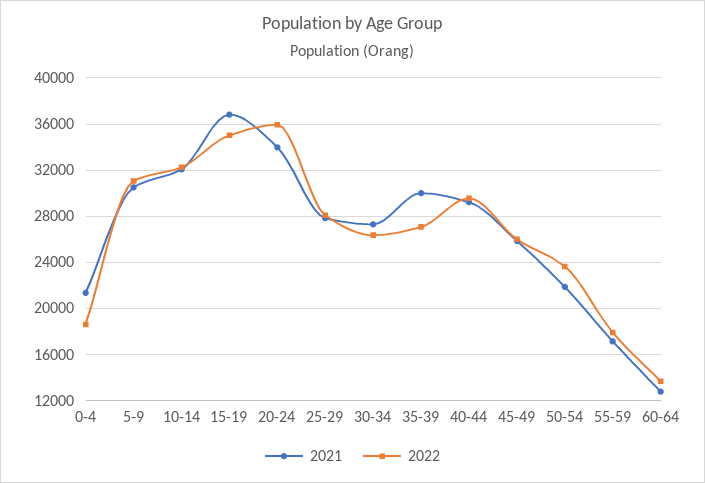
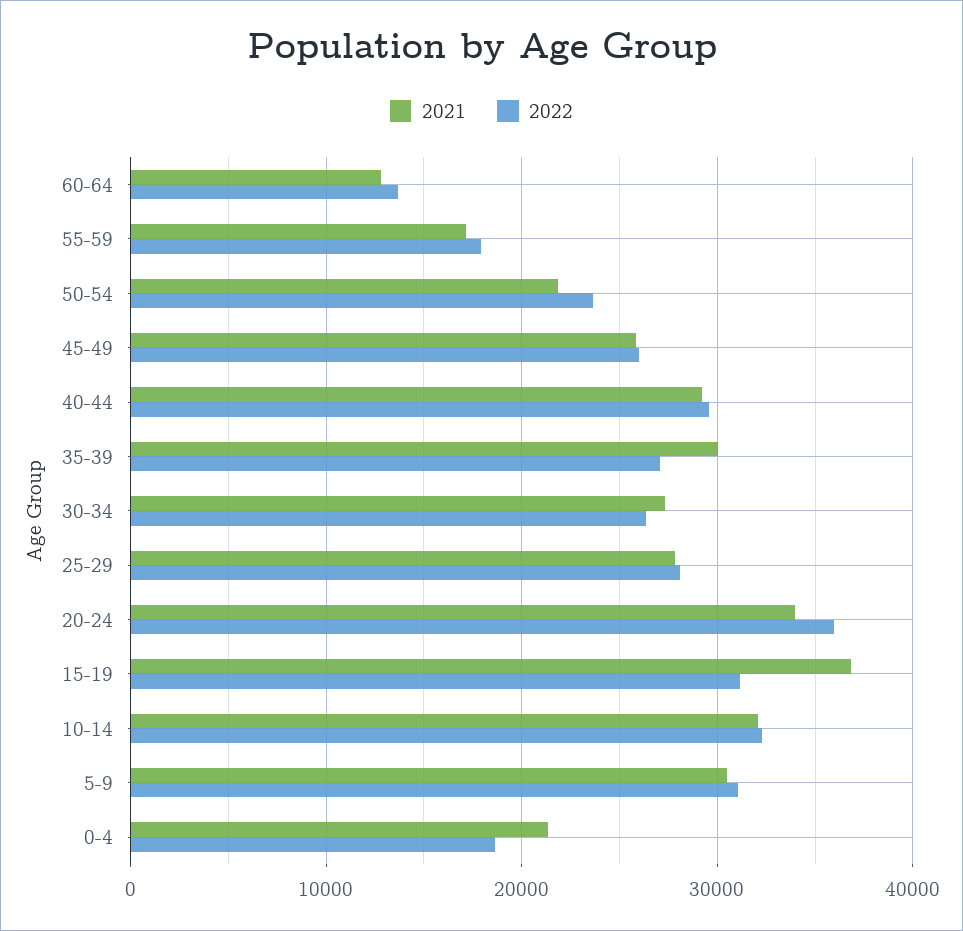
2022, 15-19: 35000 -> 31000

